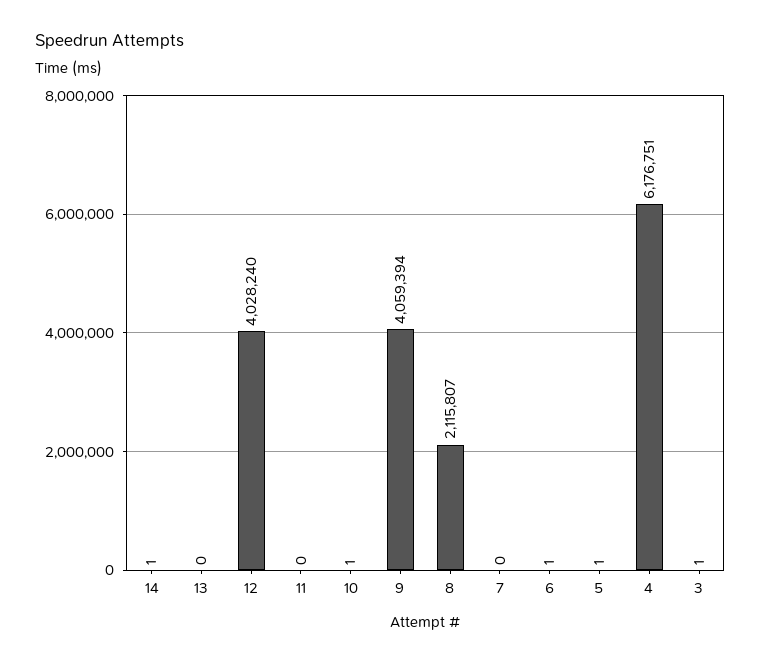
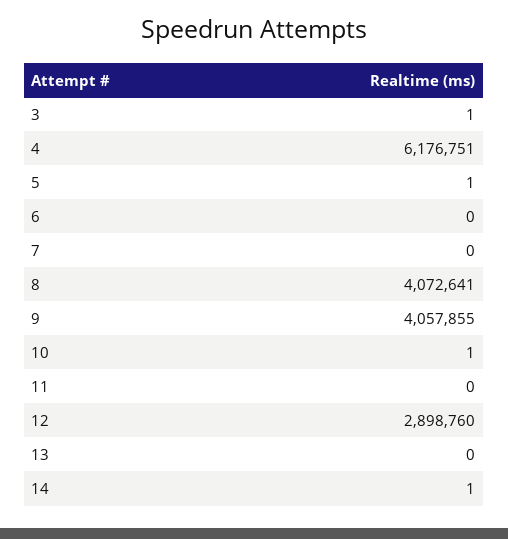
12: 4028240 -> 2898760
9: 4059394 -> 4057855
8: 2115807 -> 4072641
6: 1 -> 0

